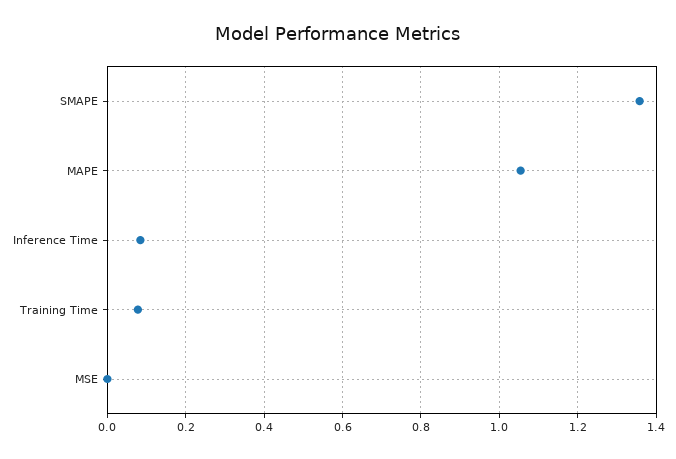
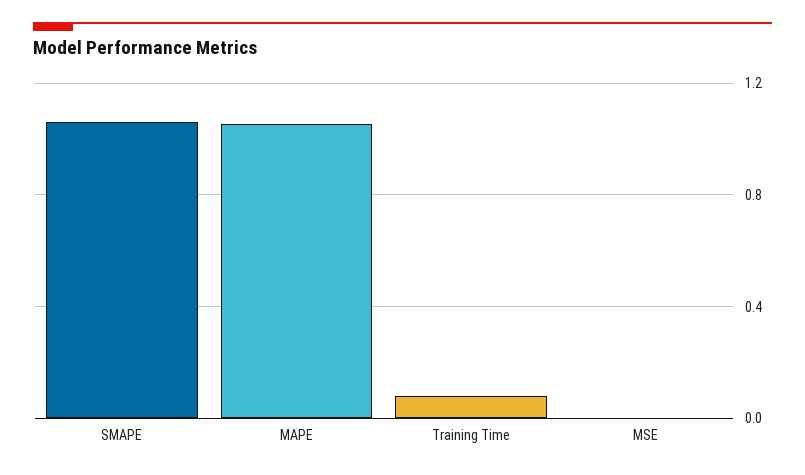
SMAPE: 1.36 -> 1.05
Inference Time: 0.08 -> none

